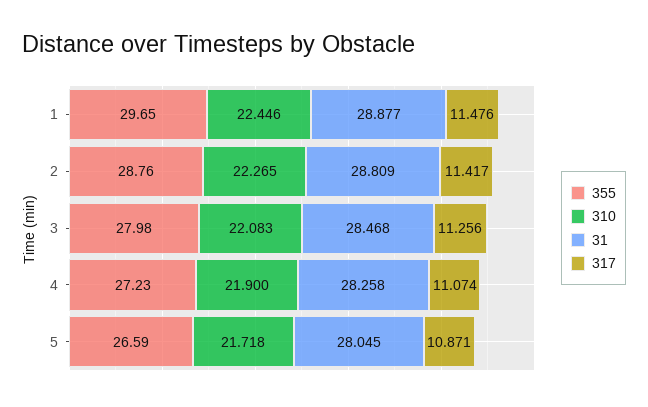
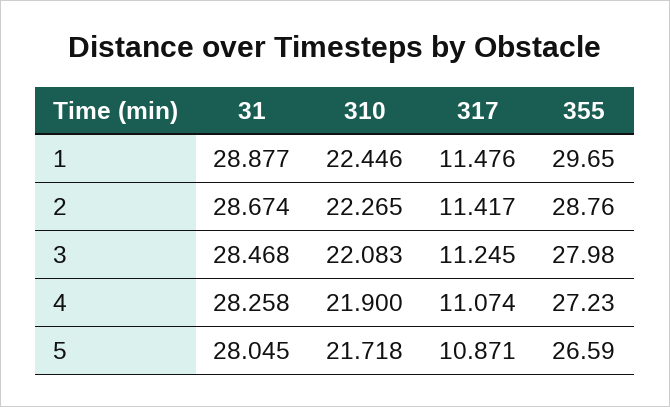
31, 2: 28.809 -> 28.674
317, 3: 11.256 -> 11.245

